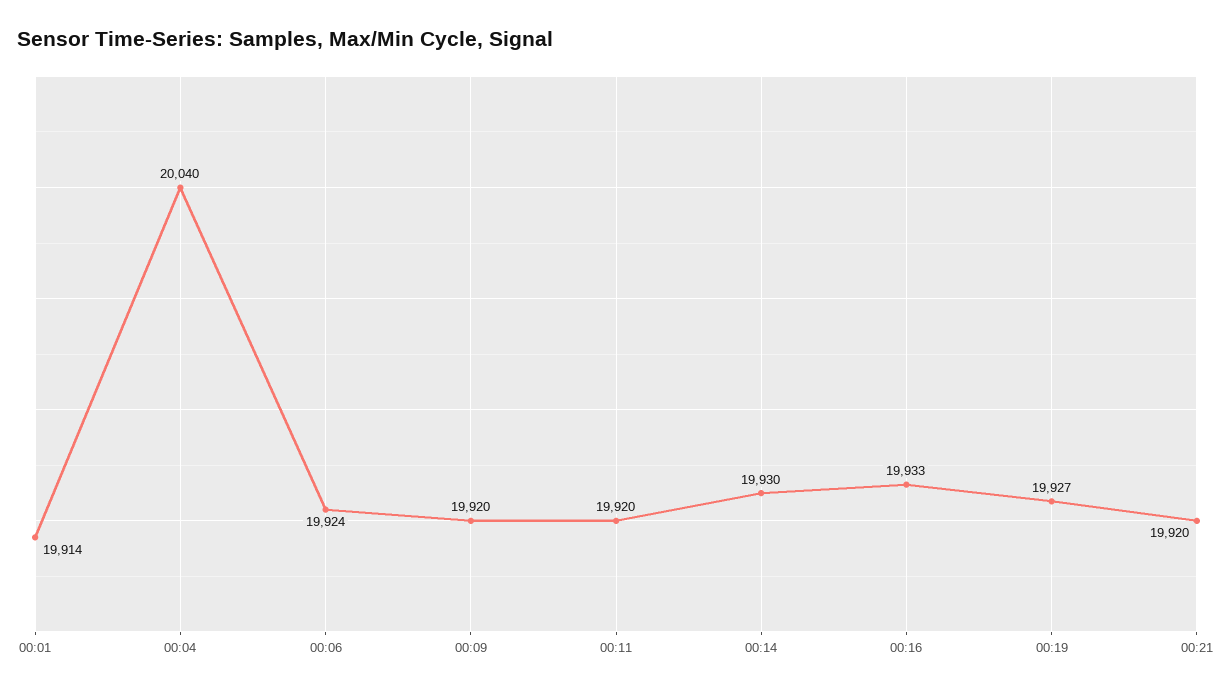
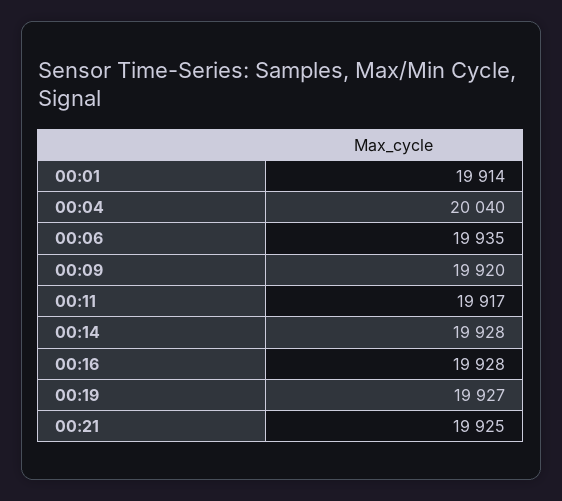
00:06: 19924 -> 19935
00:11: 19920 -> 19917
00:14: 19930 -> 19928
00:16: 19933 -> 19928
00:21: 19920 -> 19925

